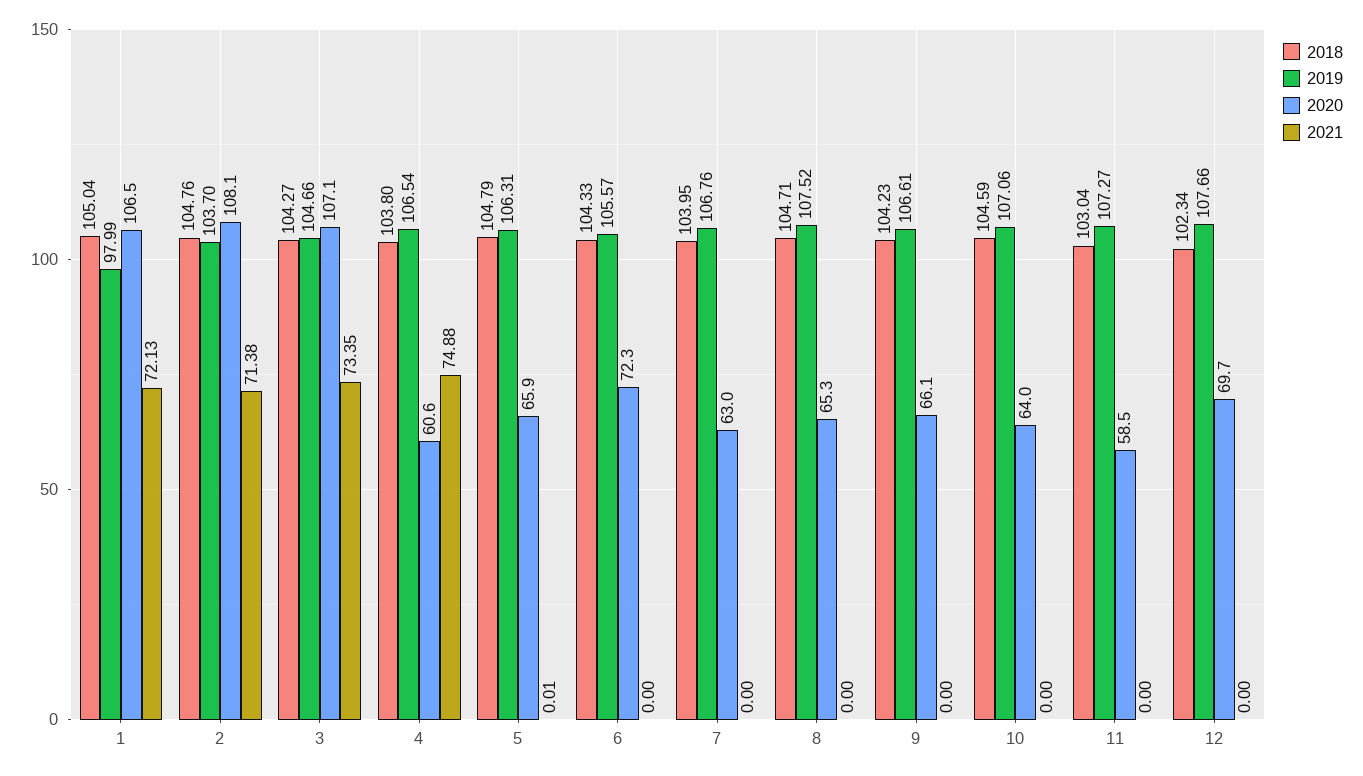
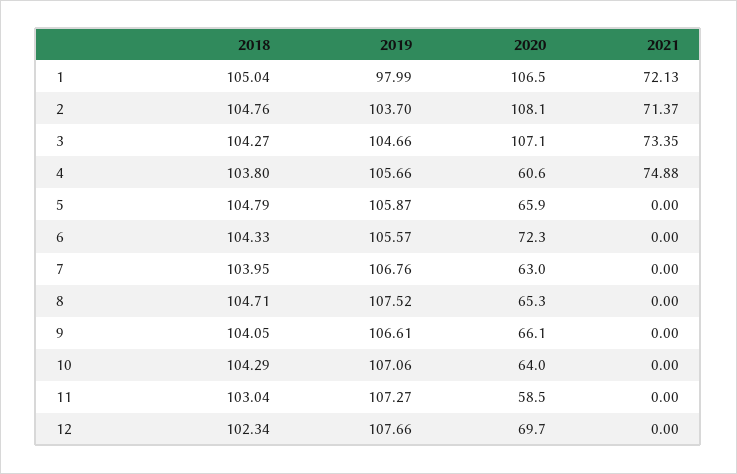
2021, 2: 71.38 -> 71.37
2019, 4: 106.54 -> 105.66
2019, 5: 106.31 -> 105.87
2021, 5: 0.01 -> 0
2018, 9: 104.23 -> 104.05
2018, 10: 104.59 -> 104.29

